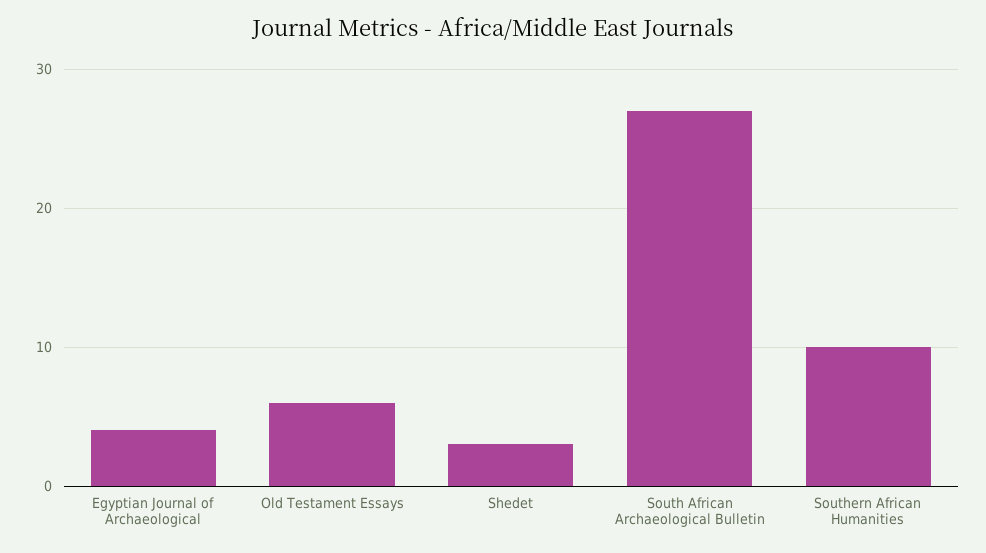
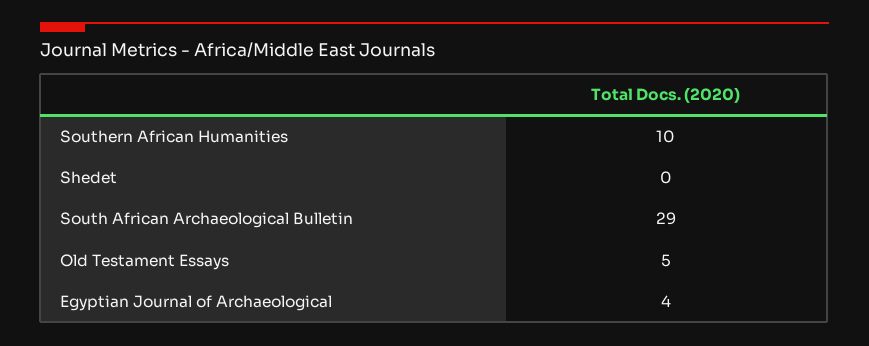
Old Testament Essays: 6 -> 5
Shedet: 3 -> 0
South African Archaeological Bulletin: 27 -> 29

